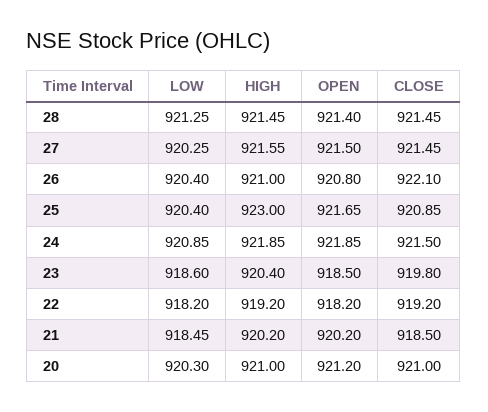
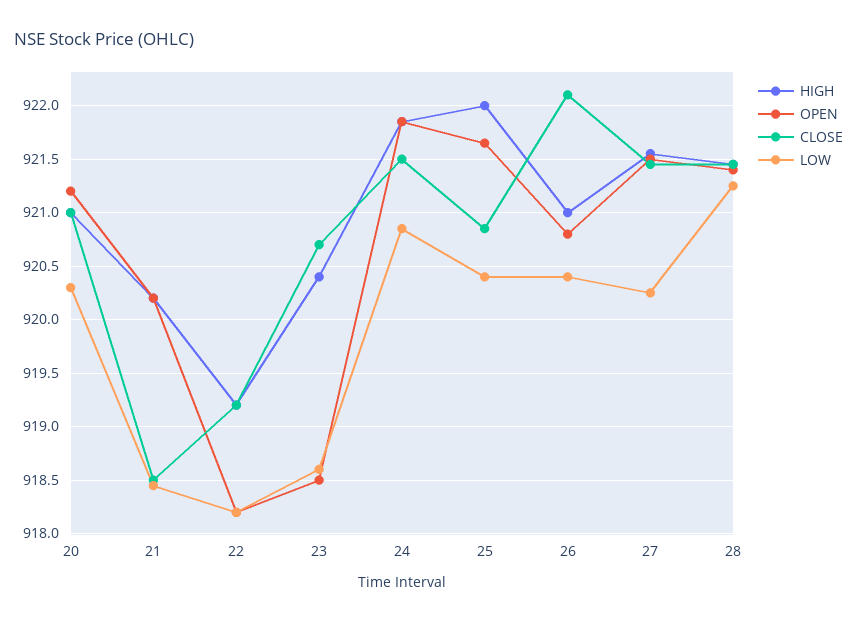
HIGH, 25: 923 -> 922
CLOSE, 23: 919.8 -> 920.7

